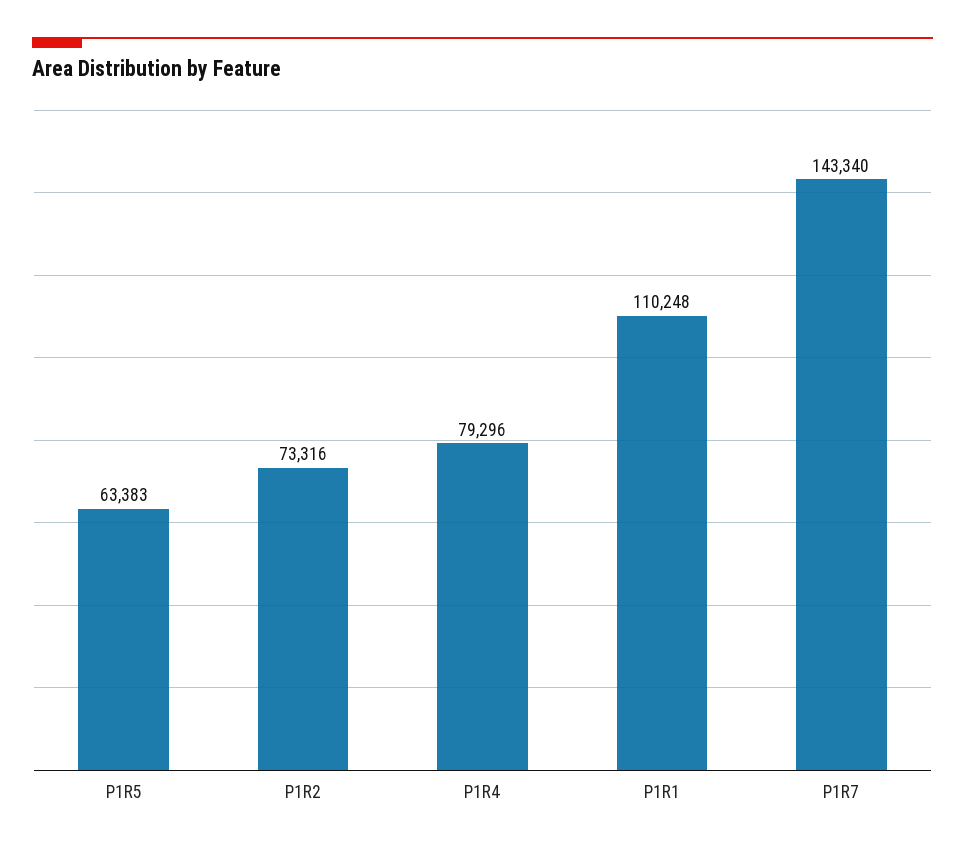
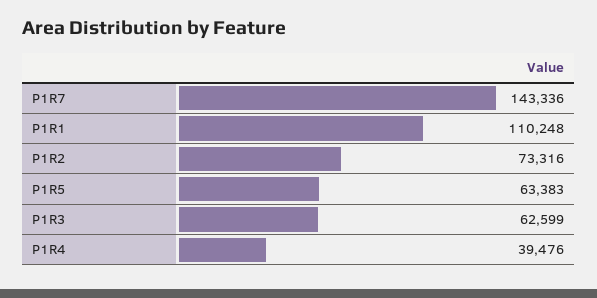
P1R4: 79296 -> 39476
P1R7: 143340 -> 143336
P1R3: none -> 62599

